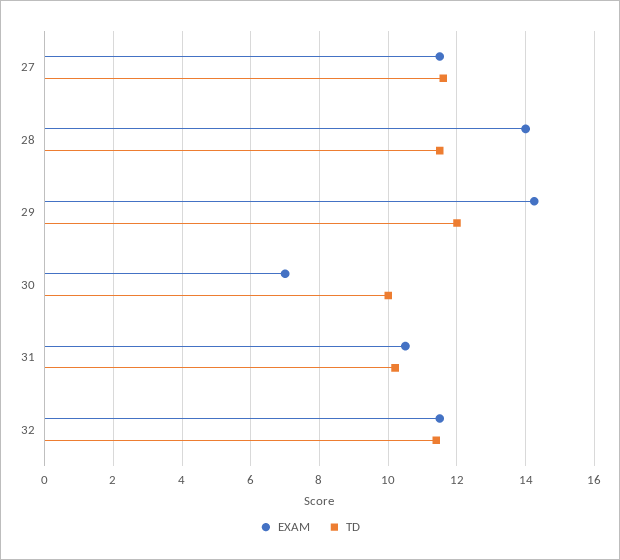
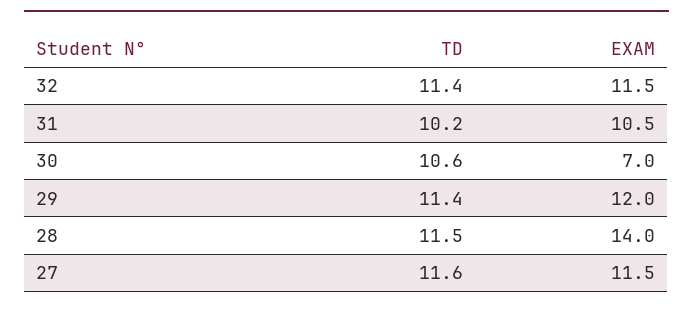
EXAM, 29: 14.2 -> 12
TD, 29: 12 -> 11.4
TD, 30: 10 -> 10.6

